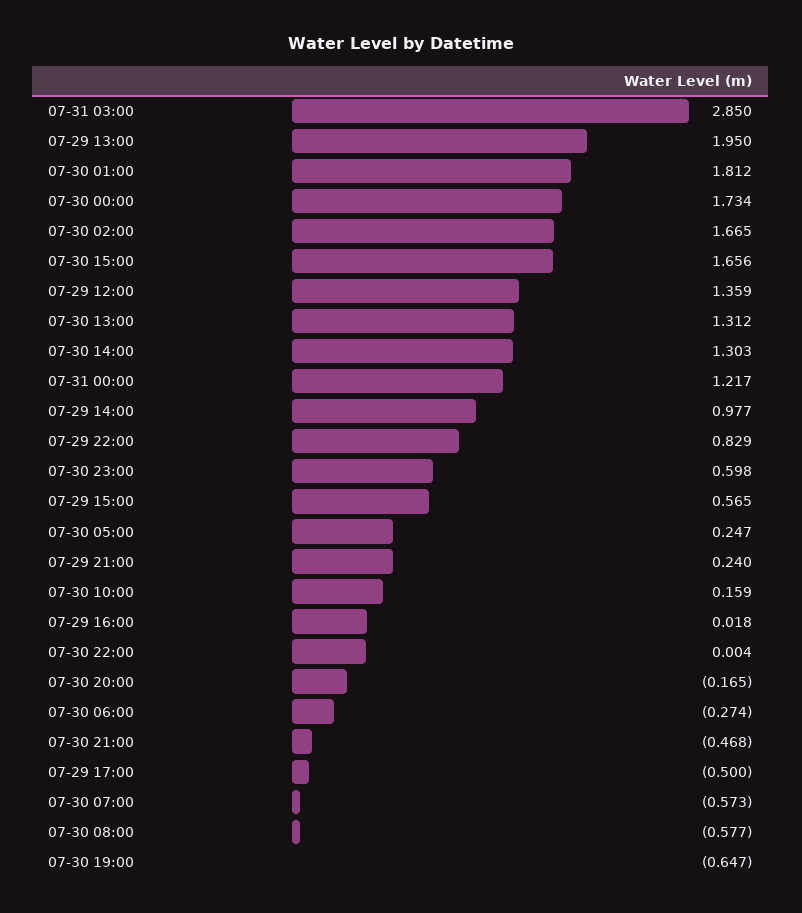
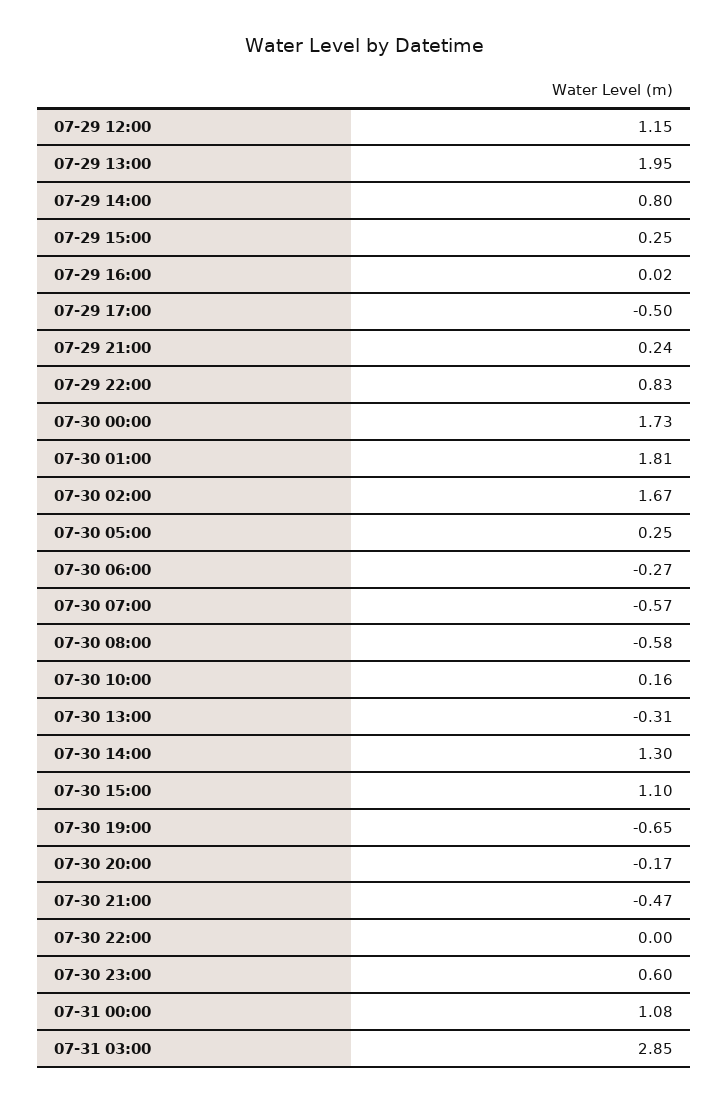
07-30 15:00: 1.656 -> 1.1
07-29 12:00: 1.359 -> 1.15
07-30 13:00: 1.312 -> -0.31
07-31 00:00: 1.217 -> 1.08
07-29 14:00: 0.977 -> 0.8
07-29 15:00: 0.565 -> 0.25

